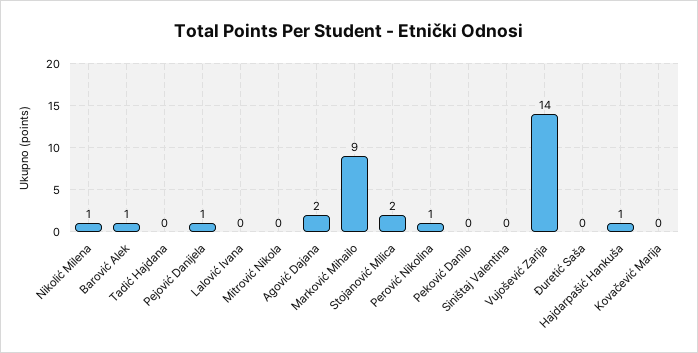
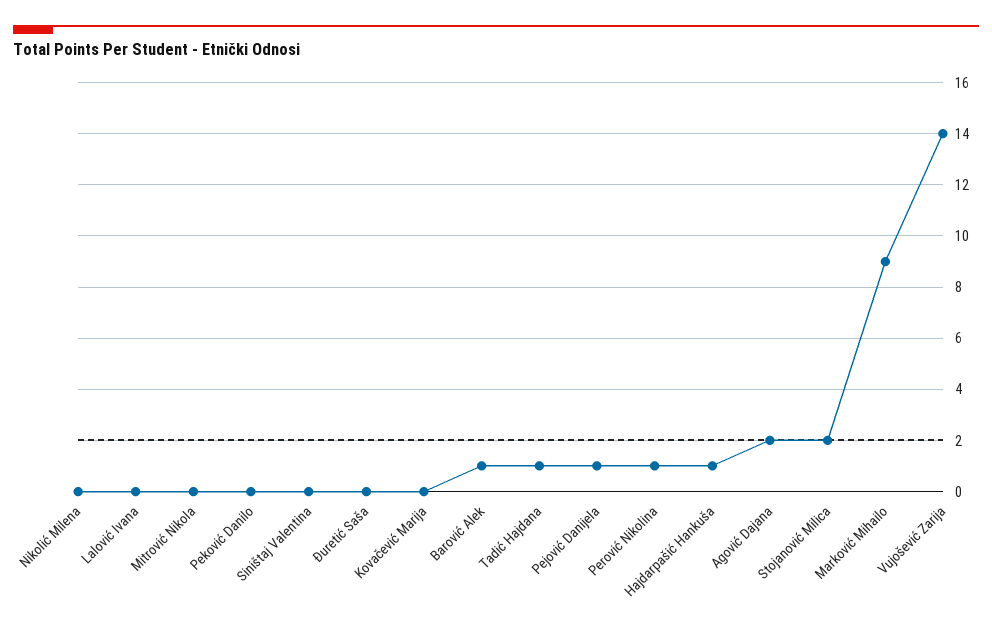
Nikolić Milena: 1 -> 0
Tadić Hajdana: 0 -> 1

